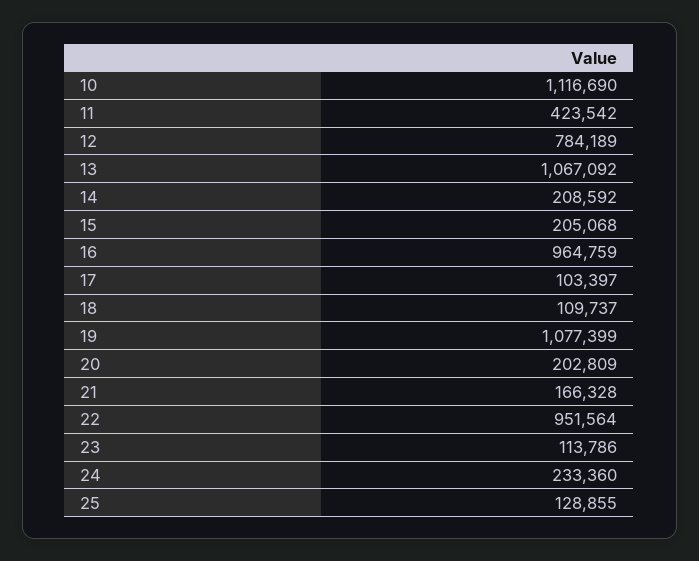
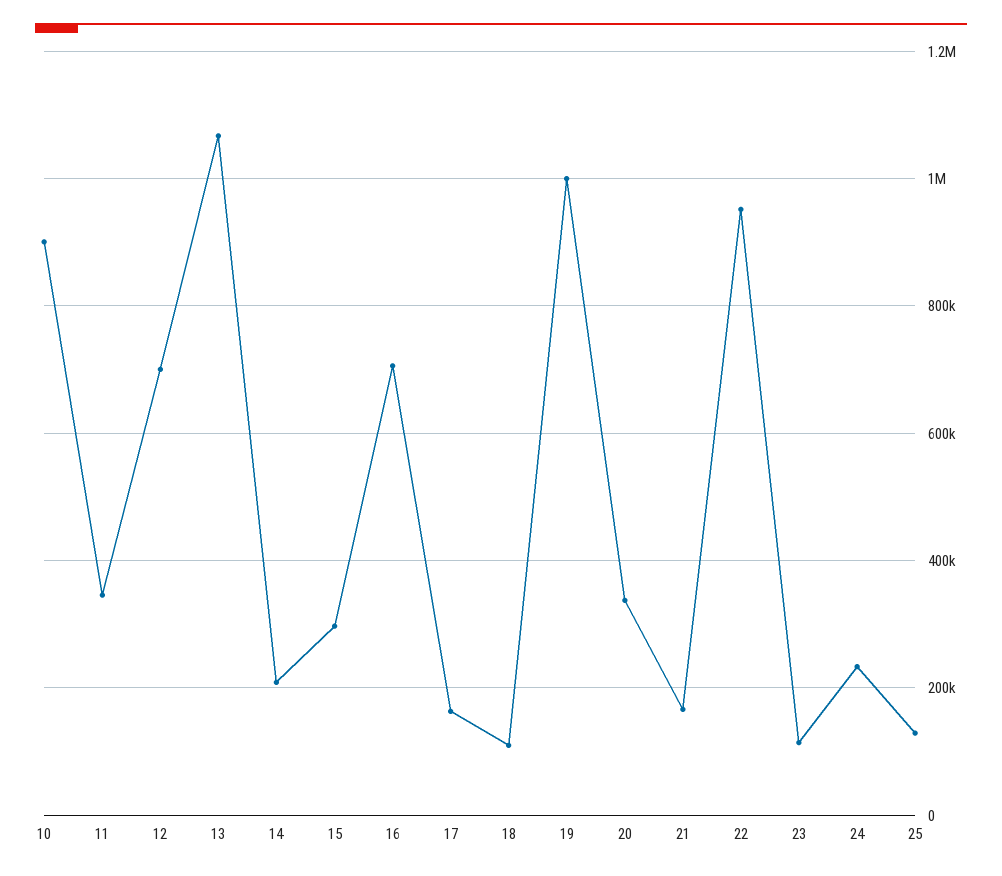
10: 1116690 -> 900000
11: 423542 -> 340000
12: 784189 -> 700000
15: 205068 -> 300000
16: 964759 -> 700000
17: 103397 -> 160000
19: 1077399 -> 1000000
20: 202809 -> 340000

